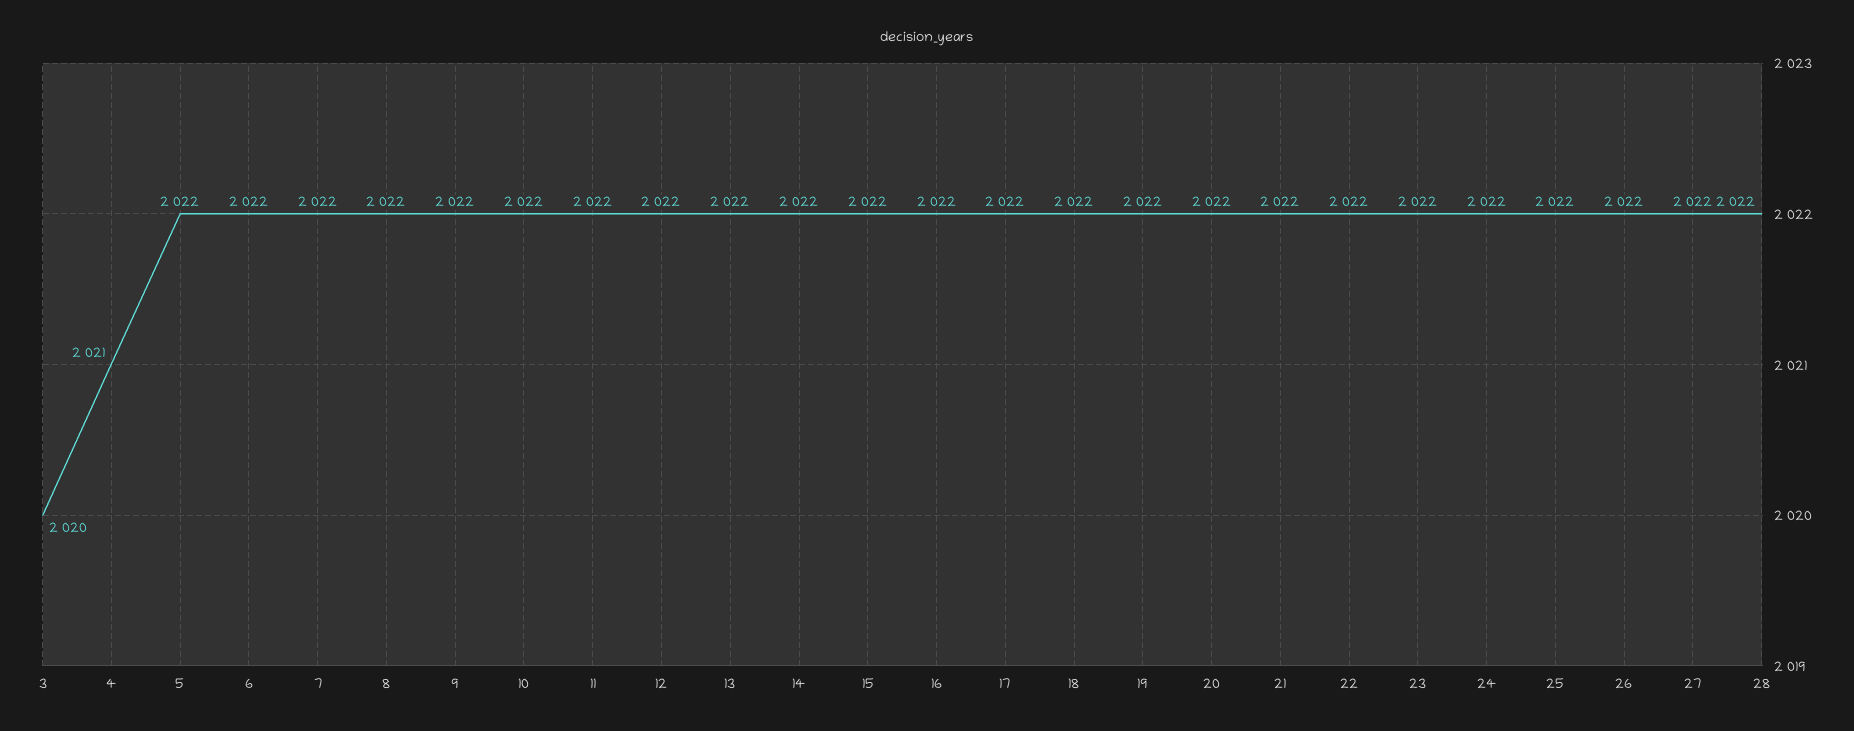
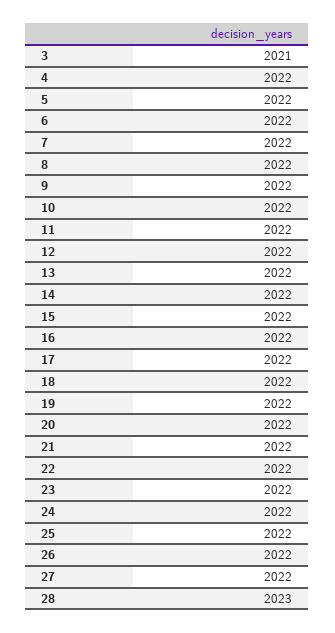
3: 2020 -> 2021
4: 2021 -> 2022
28: 2022 -> 2023

